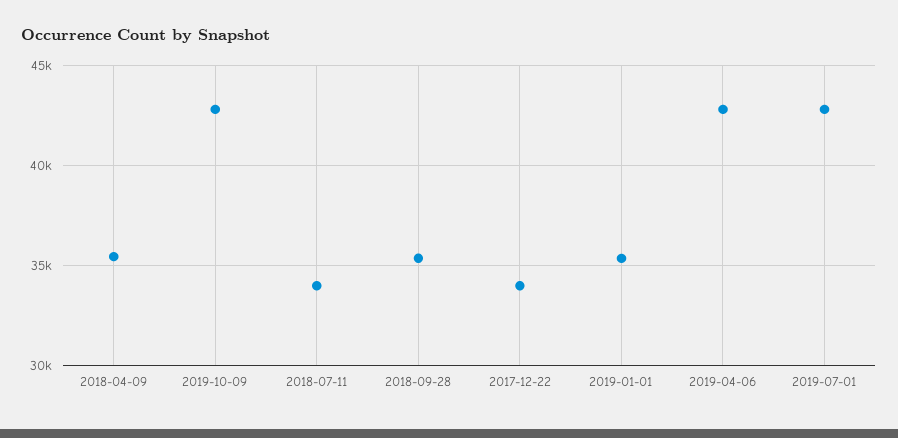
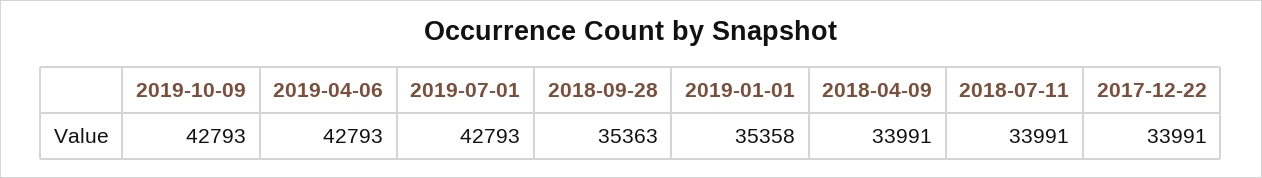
2018-04-09: 35500 -> 33991

